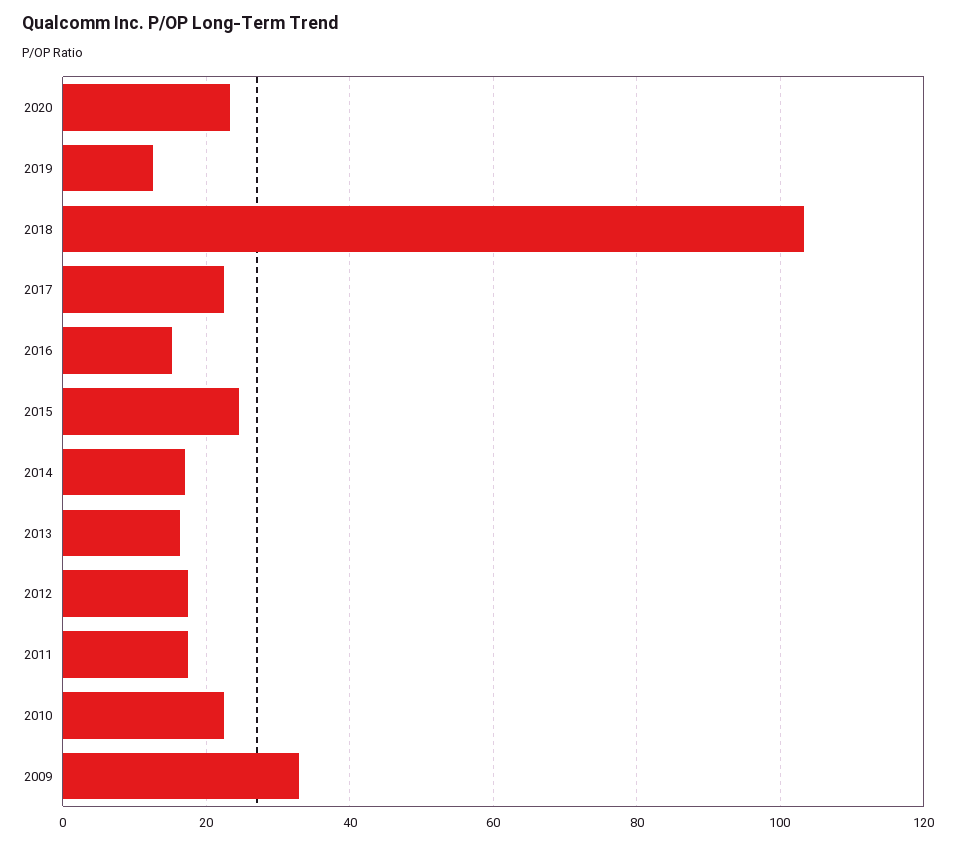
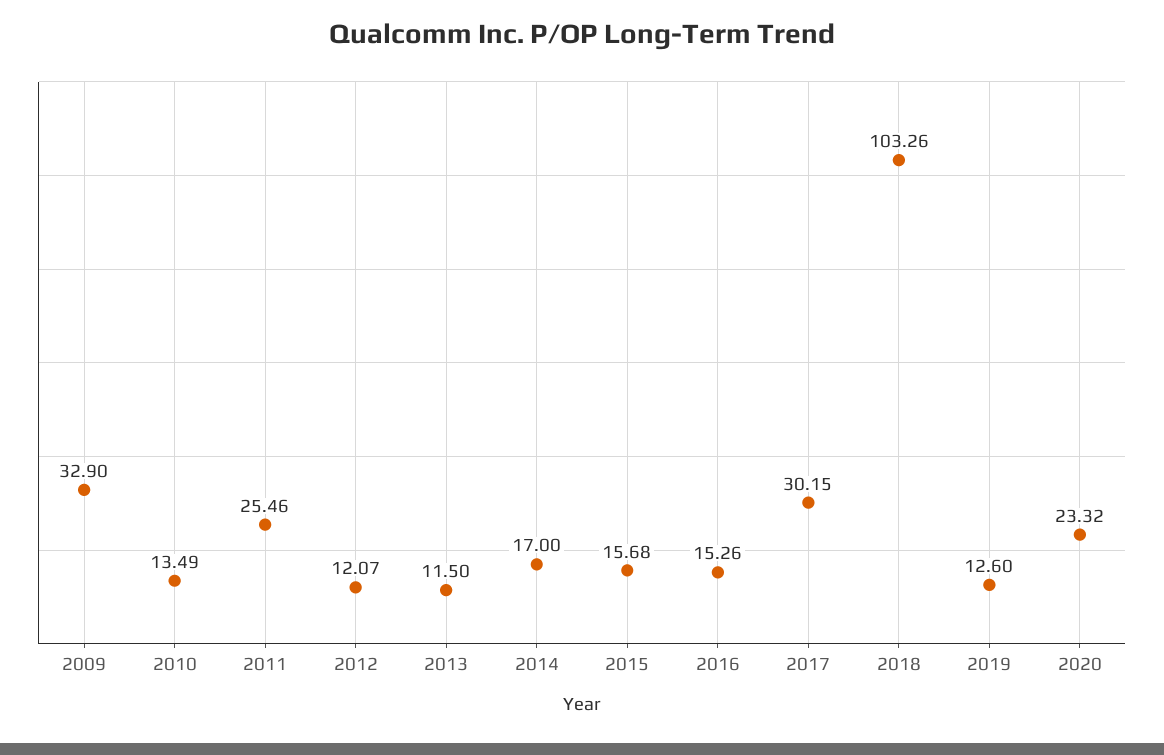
2017: 22 -> 30.15
2015: 24 -> 15.68
2013: 16 -> 11.5
2012: 18 -> 12.07
2011: 18 -> 25.46
2010: 22 -> 13.49

